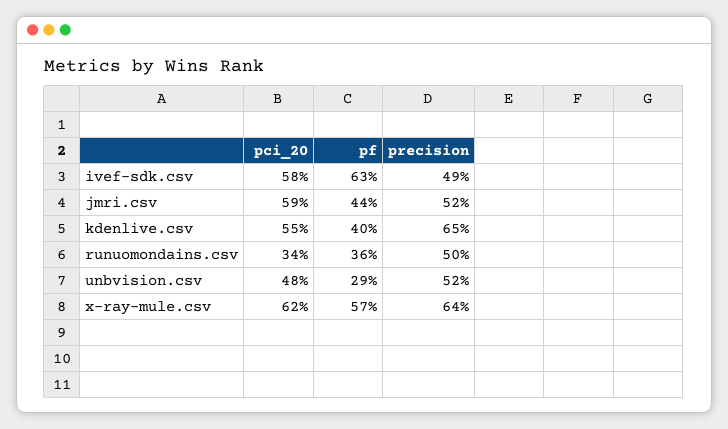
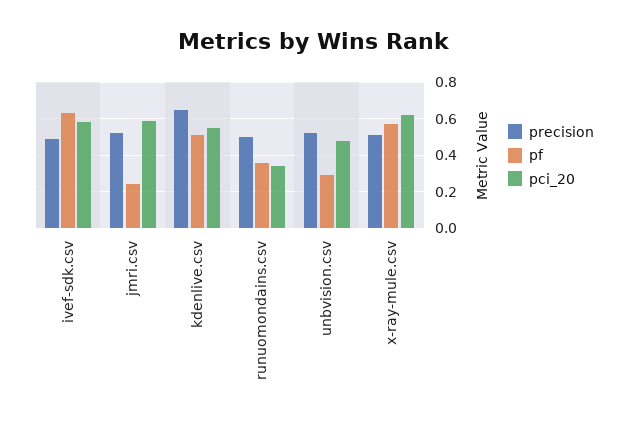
pf, jmri.csv: 0.44 -> 0.25
pf, kdenlive.csv: 0.4 -> 0.5
precision, x-ray-mule.csv: 0.64 -> 0.5

